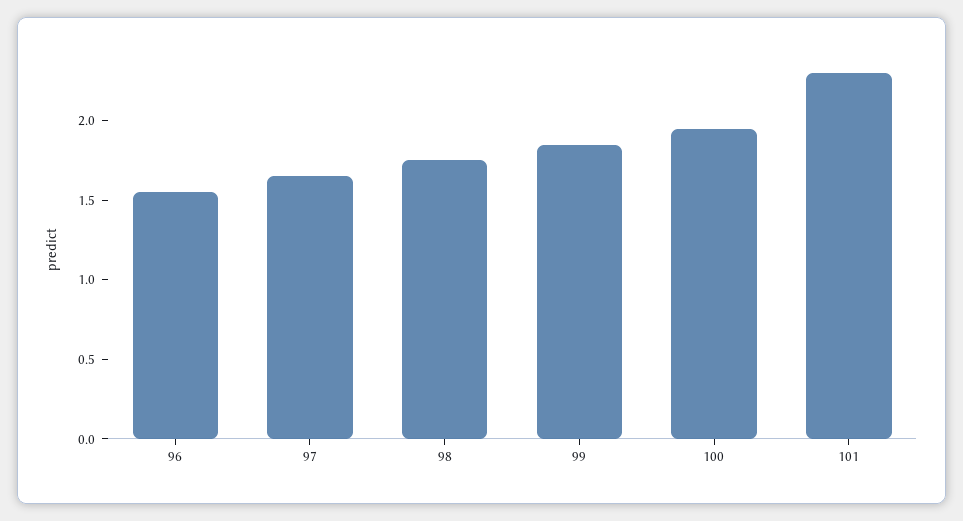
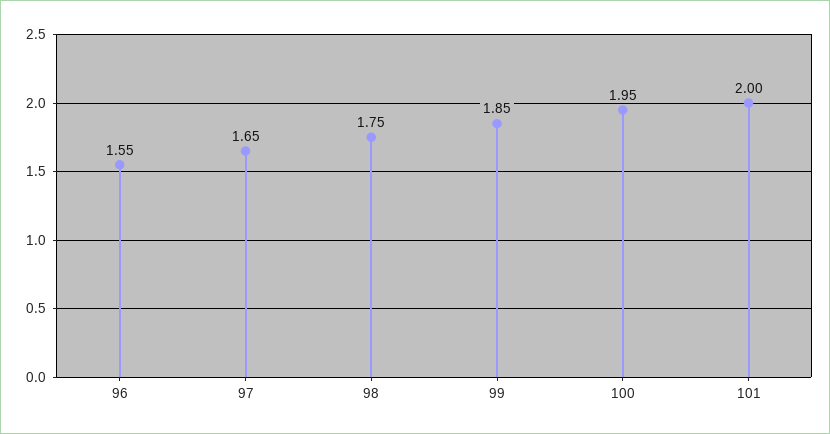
101: 2.3 -> 2

